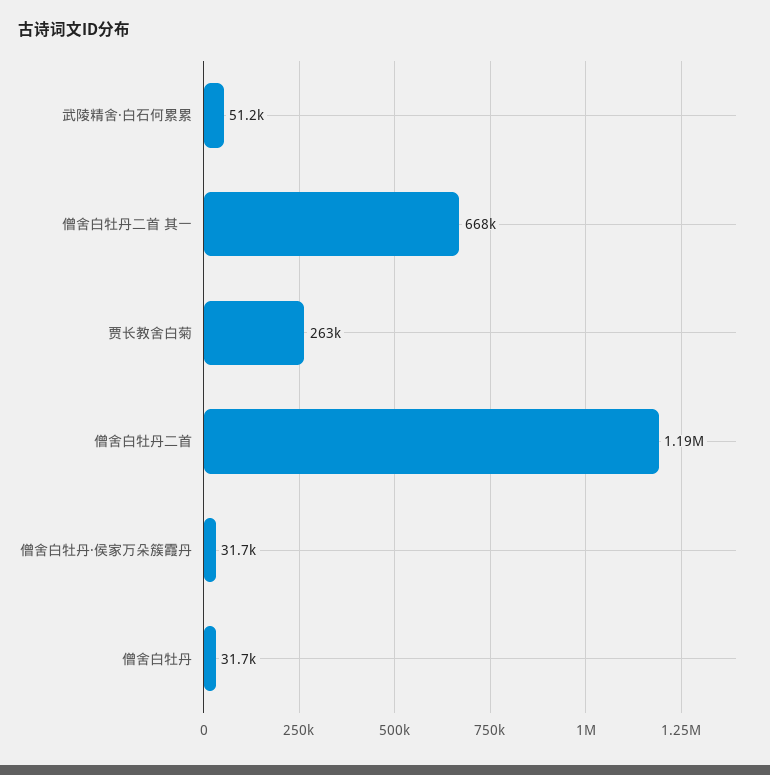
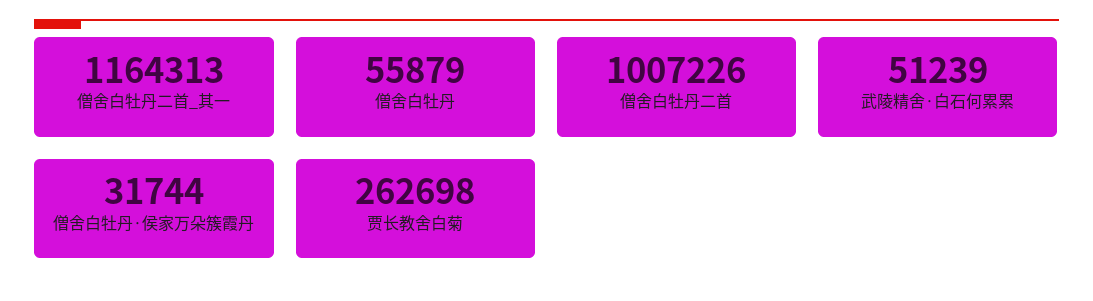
僧舍白牡丹二首 其一: 668000 -> 1164313
僧舍白牡丹二首: 1190000 -> 1007226
僧舍白牡丹: 31700 -> 55879

